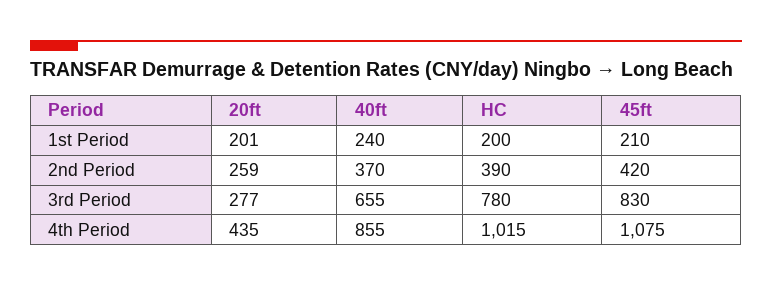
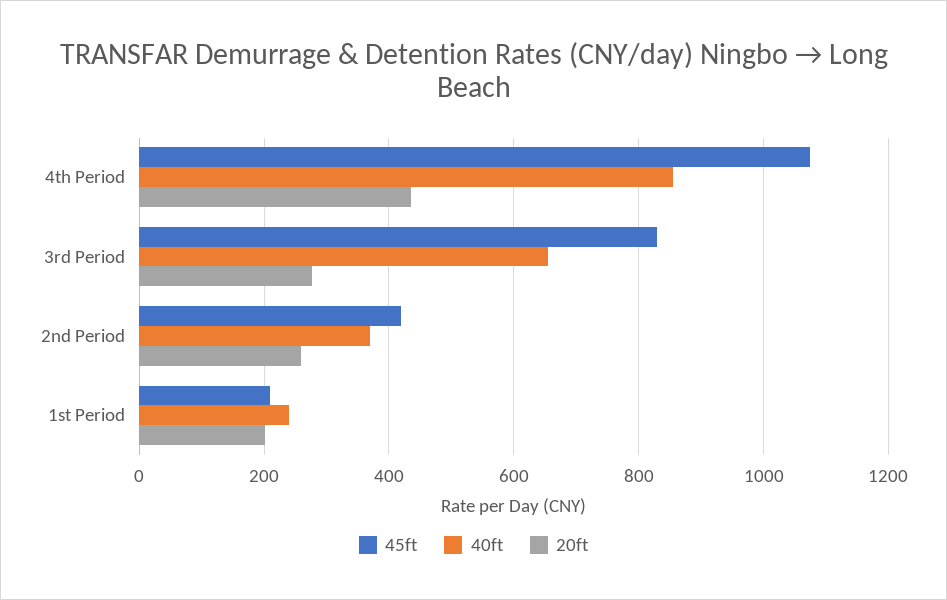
HC, 1st Period: 200 -> none
HC, 2nd Period: 390 -> none
HC, 3rd Period: 780 -> none
HC, 4th Period: 1015 -> none

